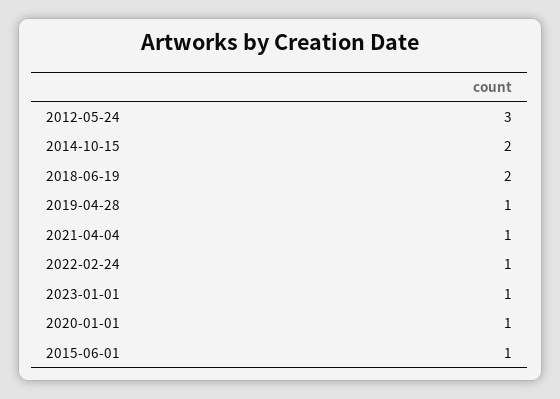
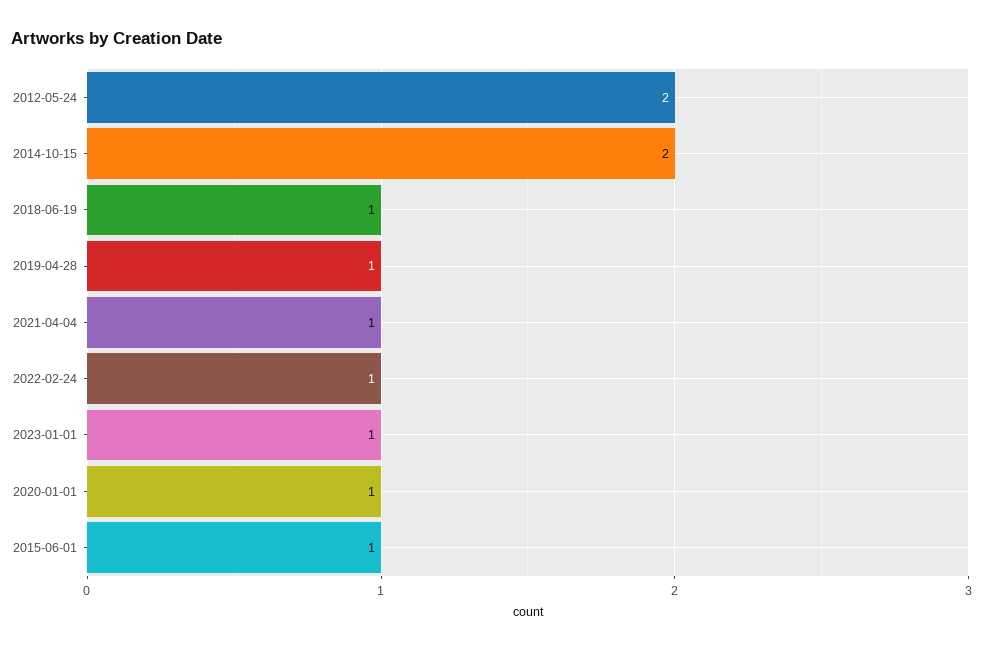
2012-05-24: 3 -> 2
2018-06-19: 2 -> 1

